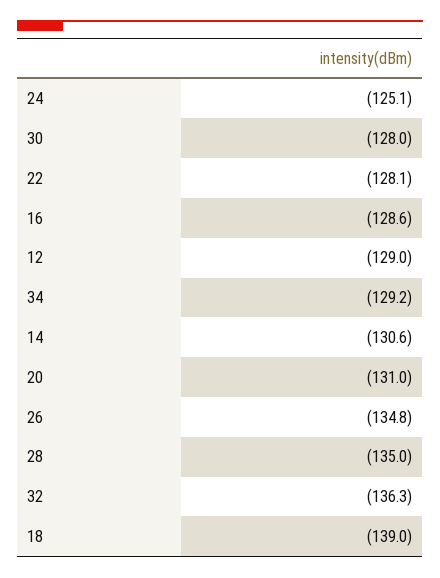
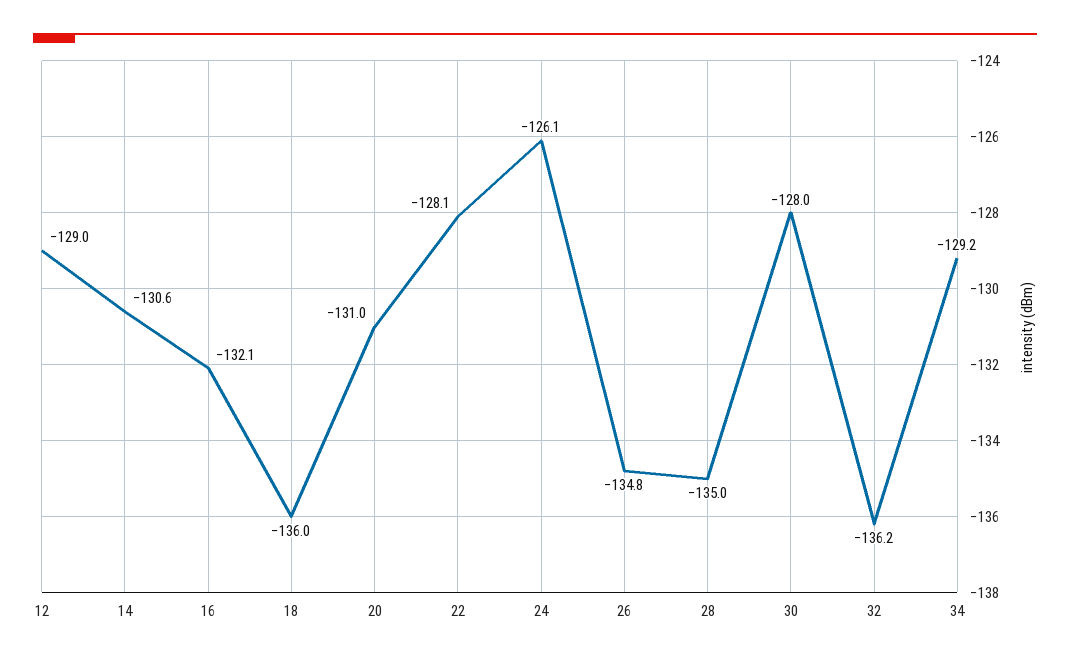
24: -125.1 -> -126.1
16: -128.6 -> -132.1
32: -136.3 -> -136.2
18: -139 -> -136

